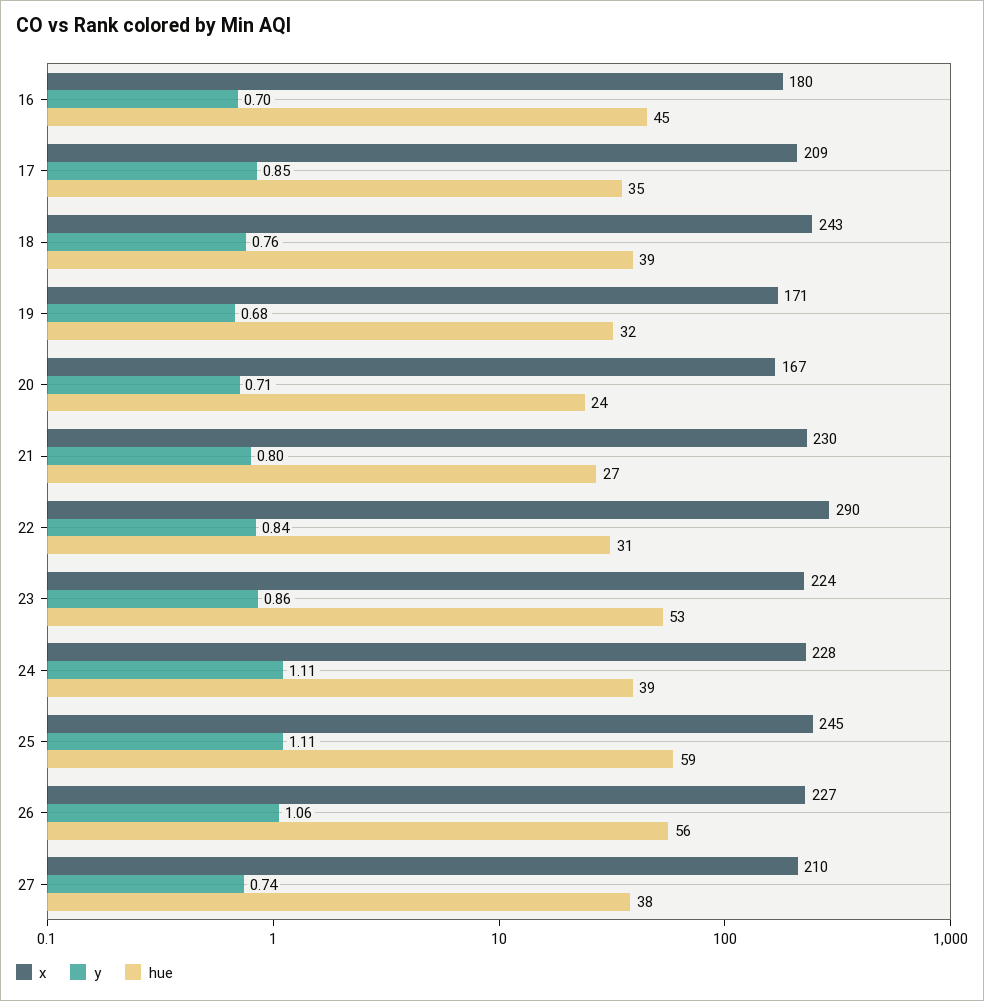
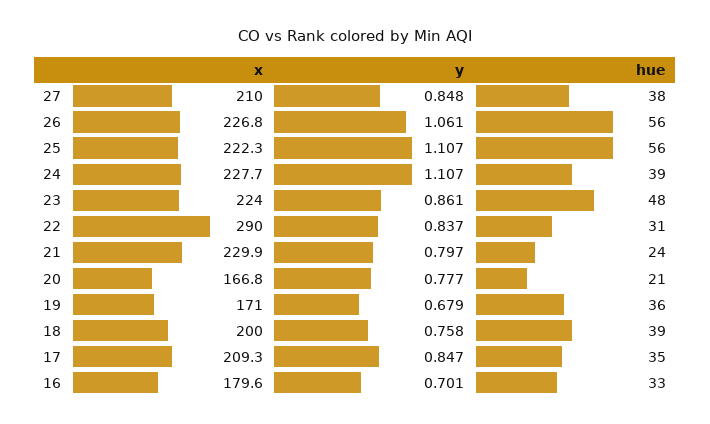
hue, 16: 45 -> 33
x, 18: 243 -> 200
hue, 19: 32 -> 36
y, 20: 0.71 -> 0.777
hue, 20: 24 -> 21
hue, 21: 27 -> 24
hue, 23: 53 -> 48
x, 25: 245 -> 222.3
hue, 25: 59 -> 56
y, 27: 0.74 -> 0.848

